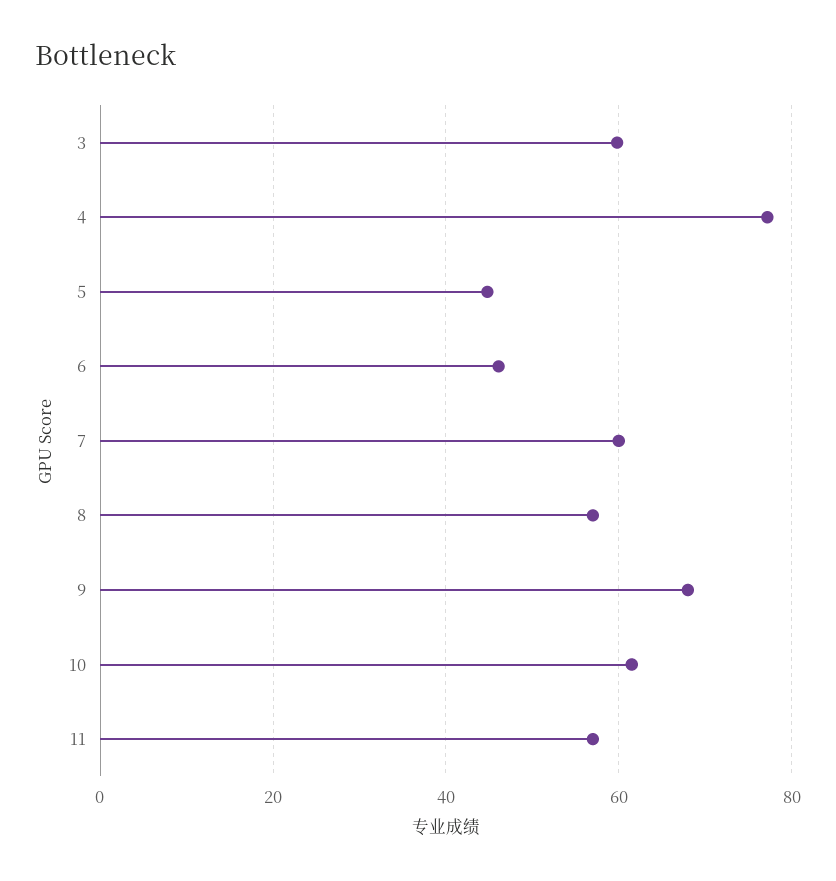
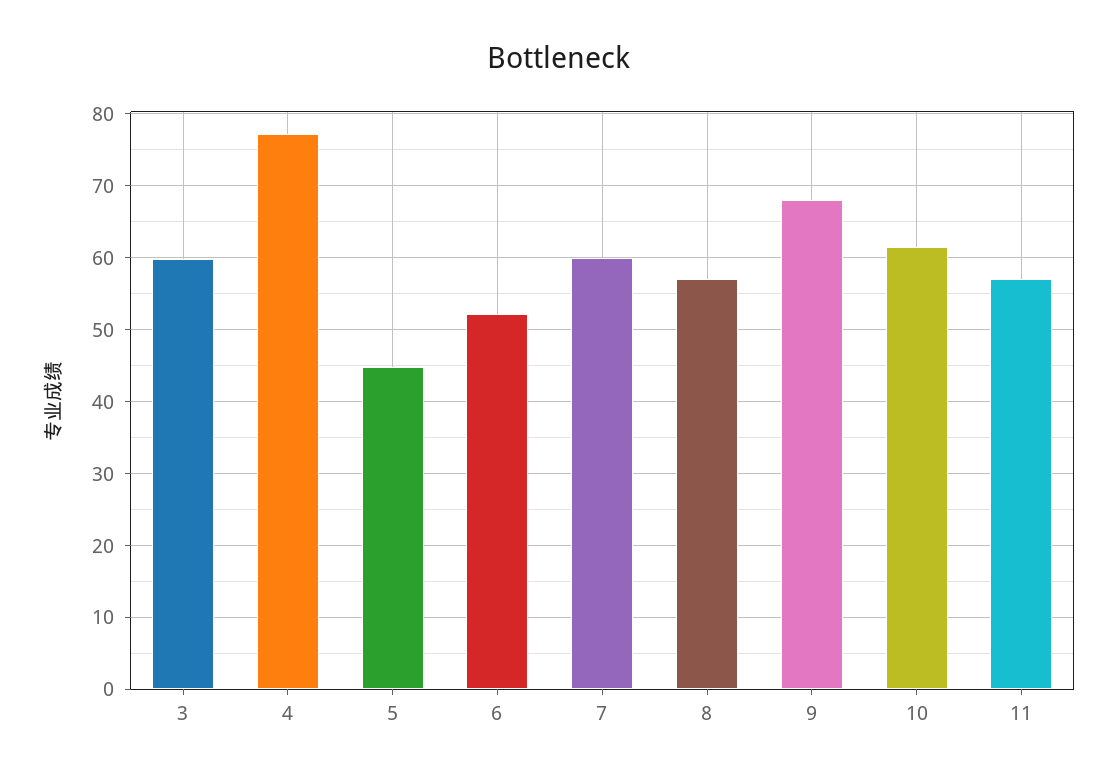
6: 46 -> 52

